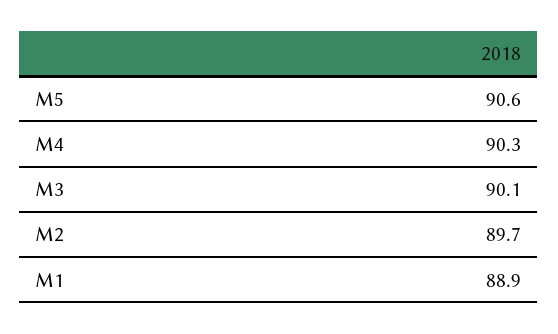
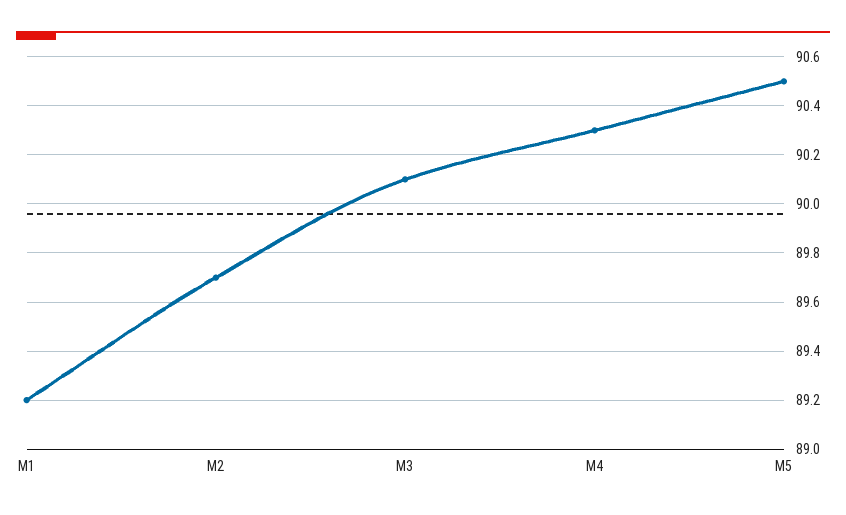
M5: 90.6 -> 90.5
M1: 88.9 -> 89.2

